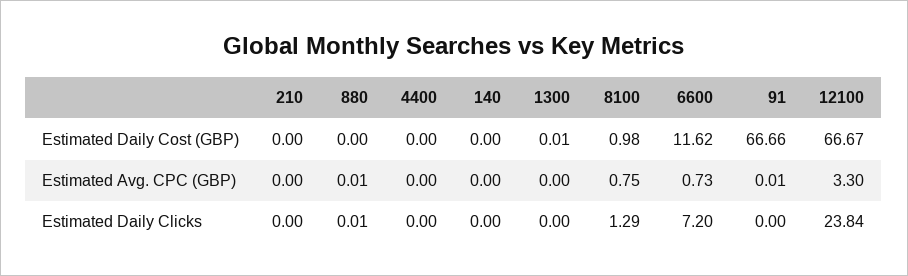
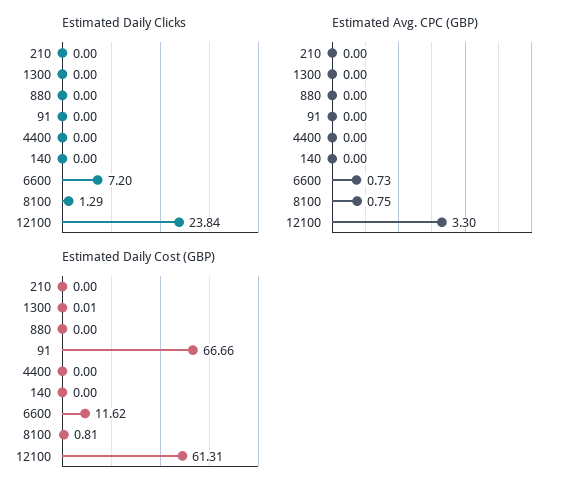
Estimated Daily Cost (GBP), 8100: 0.98 -> 0.81
Estimated Daily Cost (GBP), 12100: 66.67 -> 61.31
Estimated Avg. CPC (GBP), 880: 0.01 -> 0
Estimated Avg. CPC (GBP), 91: 0.01 -> 0
Estimated Daily Clicks, 880: 0.01 -> 0

